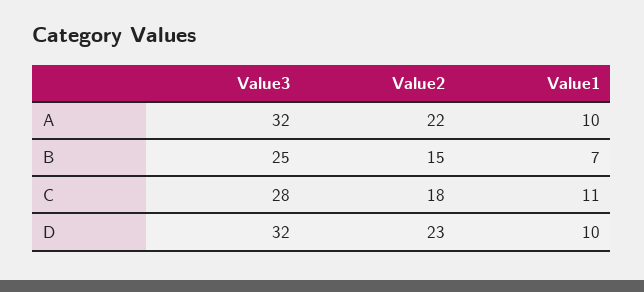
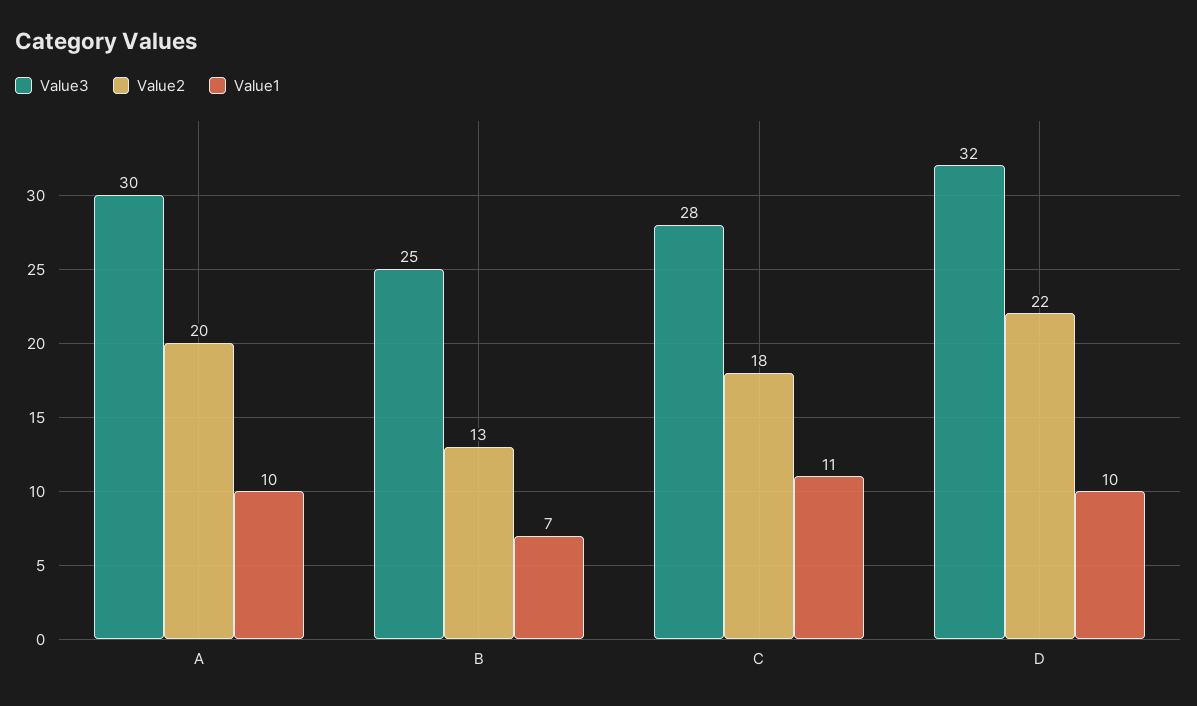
Value3, A: 32 -> 30
Value2, A: 22 -> 20
Value2, B: 15 -> 13
Value2, D: 23 -> 22

